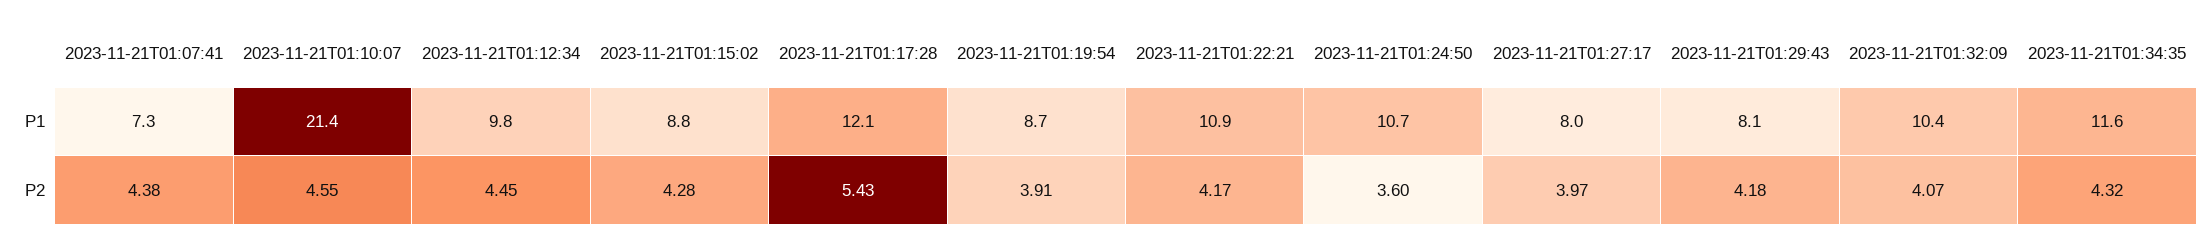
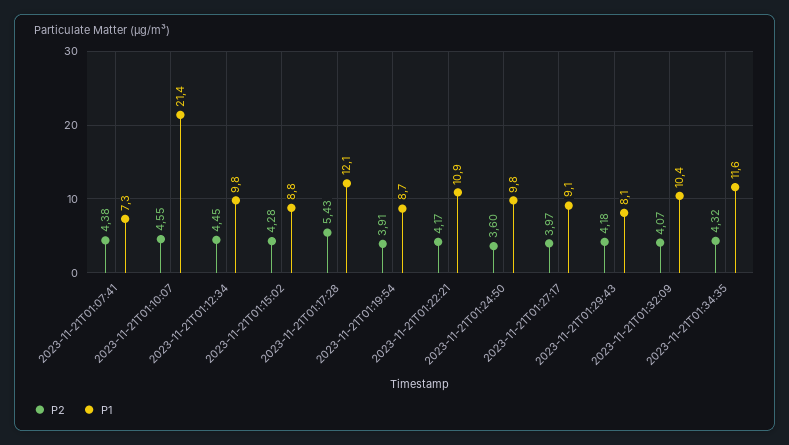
P1, 2023-11-21T01:24:50: 10.7 -> 9.8
P1, 2023-11-21T01:27:17: 8 -> 9.1

